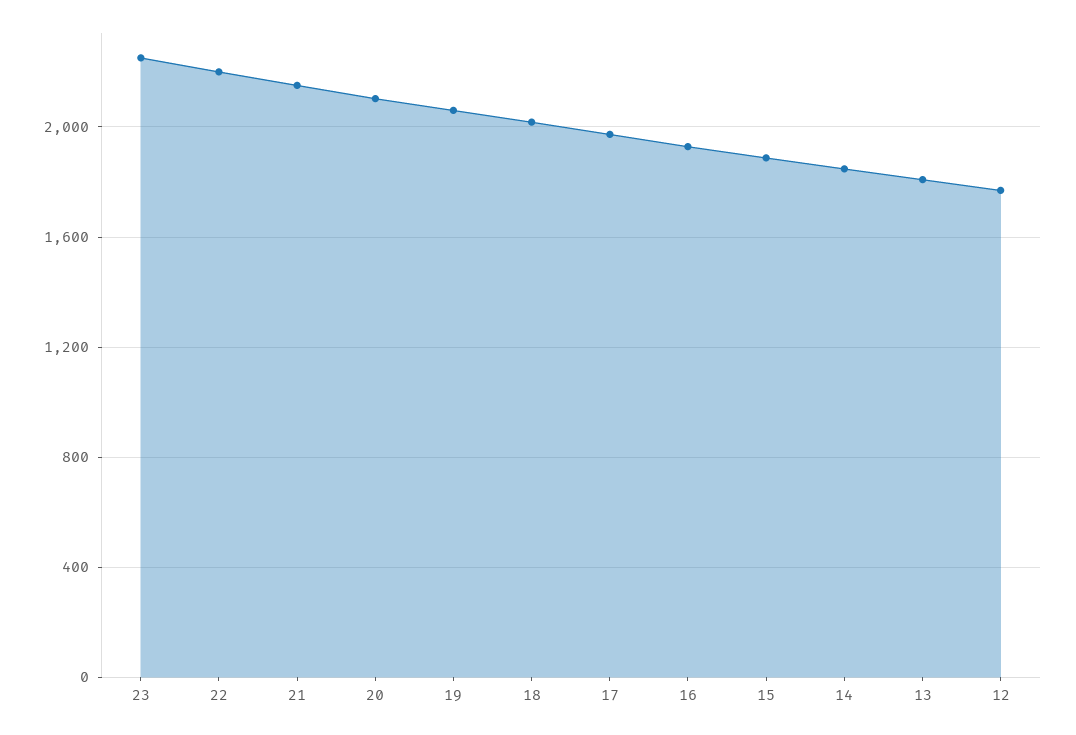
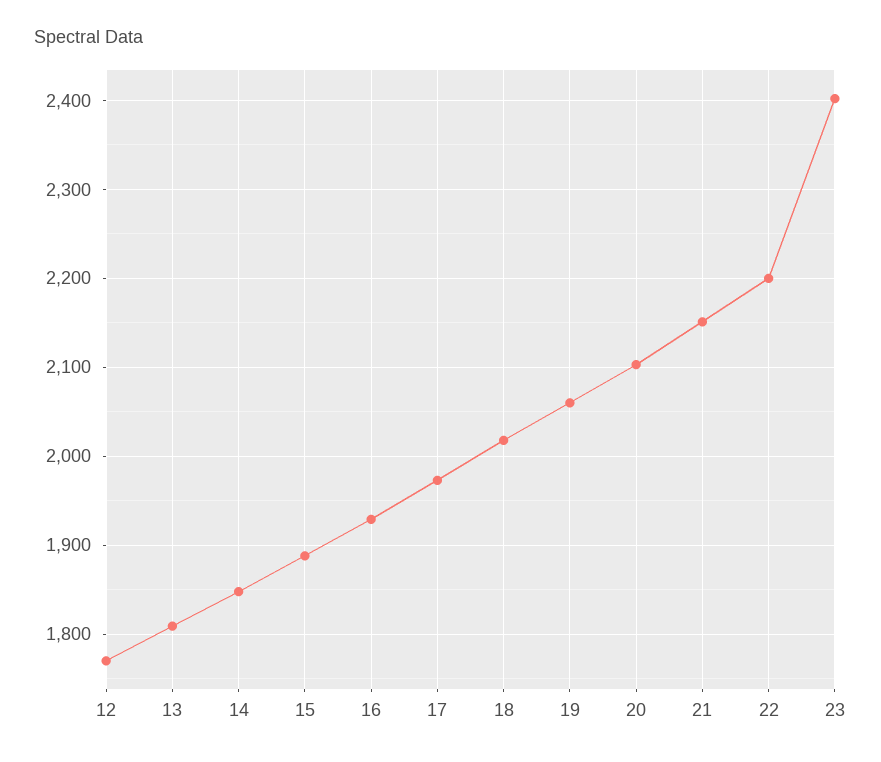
23: 2250 -> 2400

